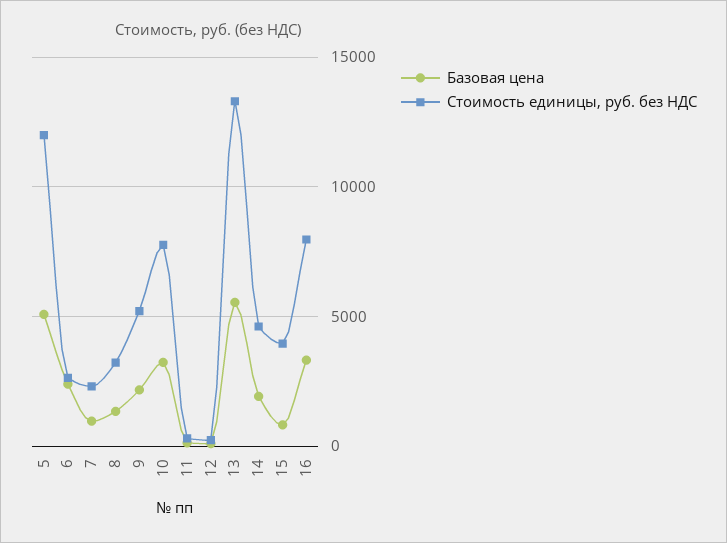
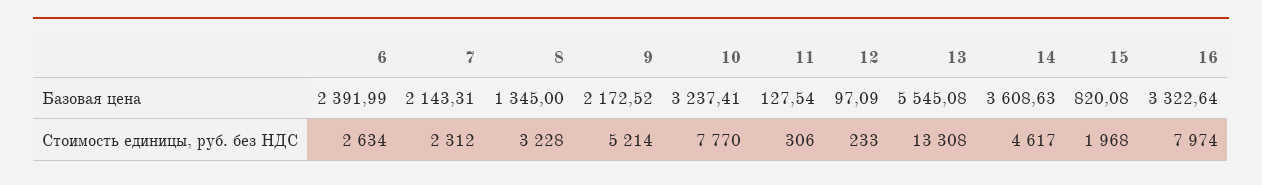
Базовая цена, 5: 5000 -> none
Стоимость единицы, руб. без НДС, 5: 12000 -> none
Базовая цена, 7: 1000 -> 2143.31
Базовая цена, 14: 2000 -> 3608.63
Стоимость единицы, руб. без НДС, 15: 4000 -> 1968

